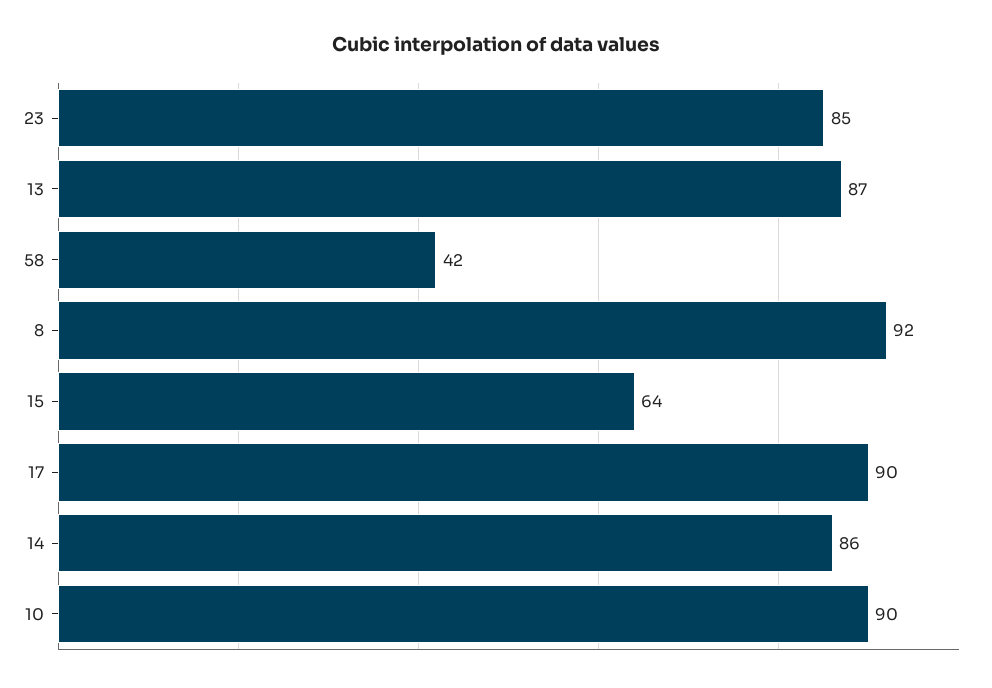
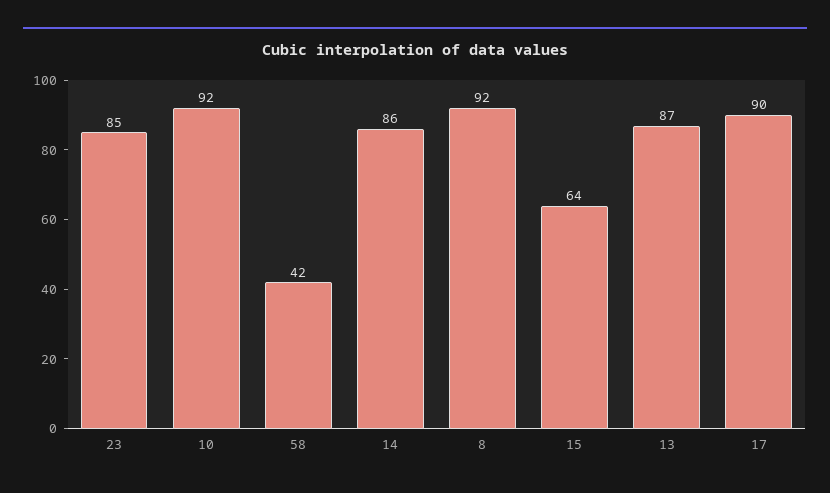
10: 90 -> 92

